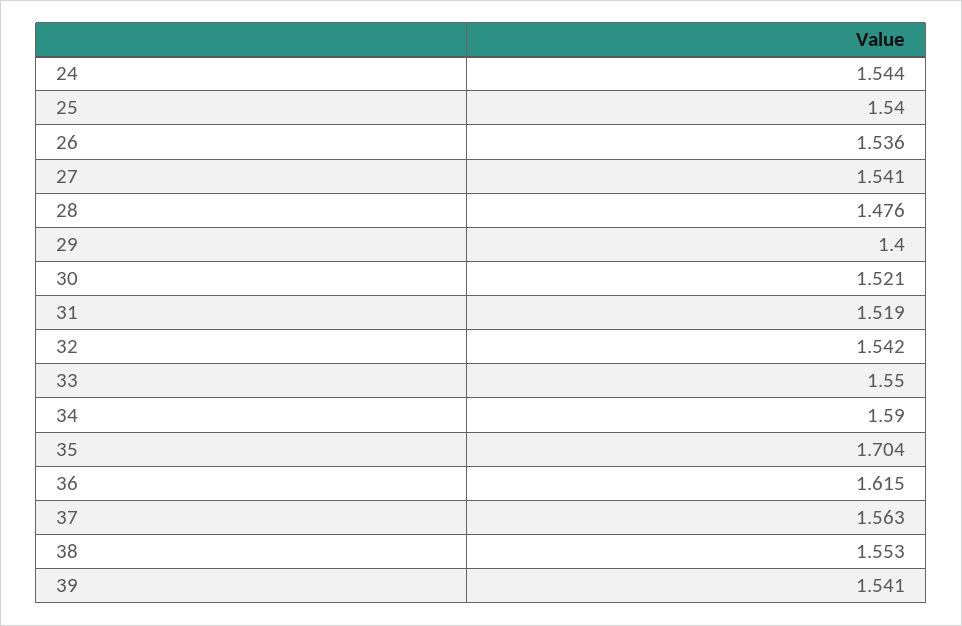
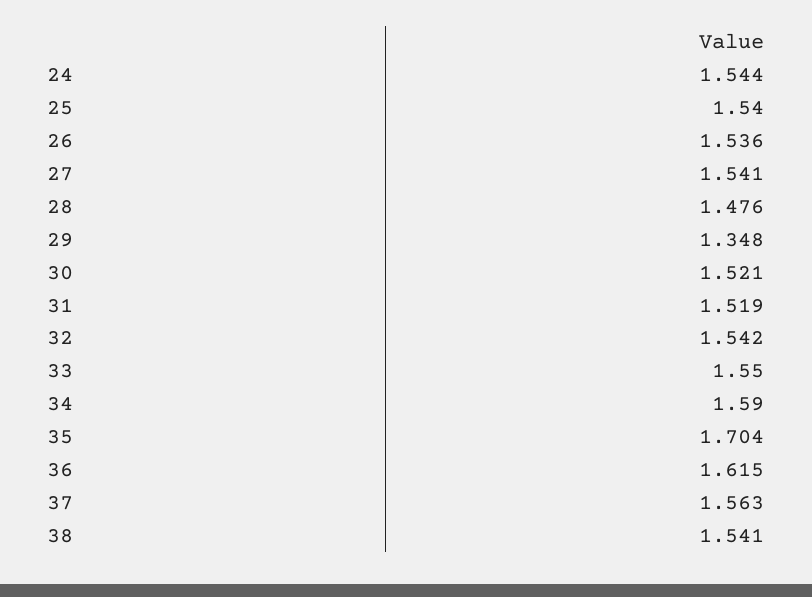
29: 1.4 -> 1.348
38: 1.553 -> 1.541
39: 1.541 -> none

